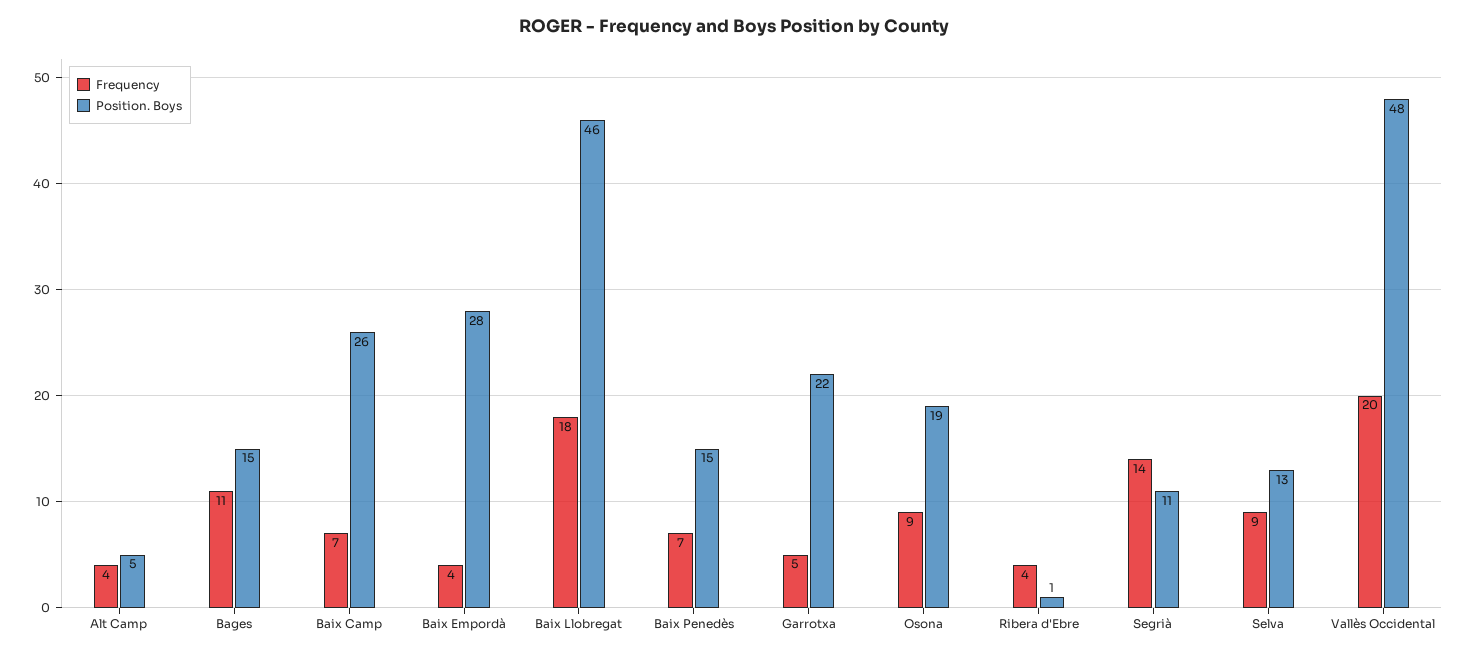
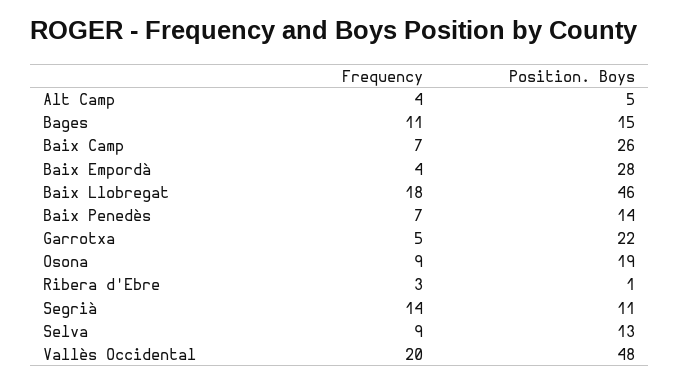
Position. Boys, Baix Penedès: 15 -> 14
Frequency, Ribera d'Ebre: 4 -> 3

